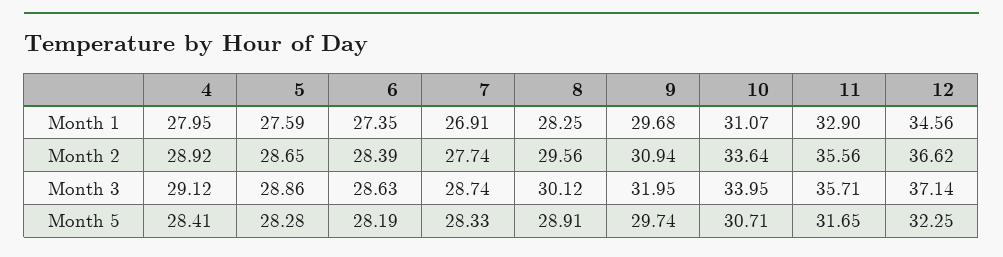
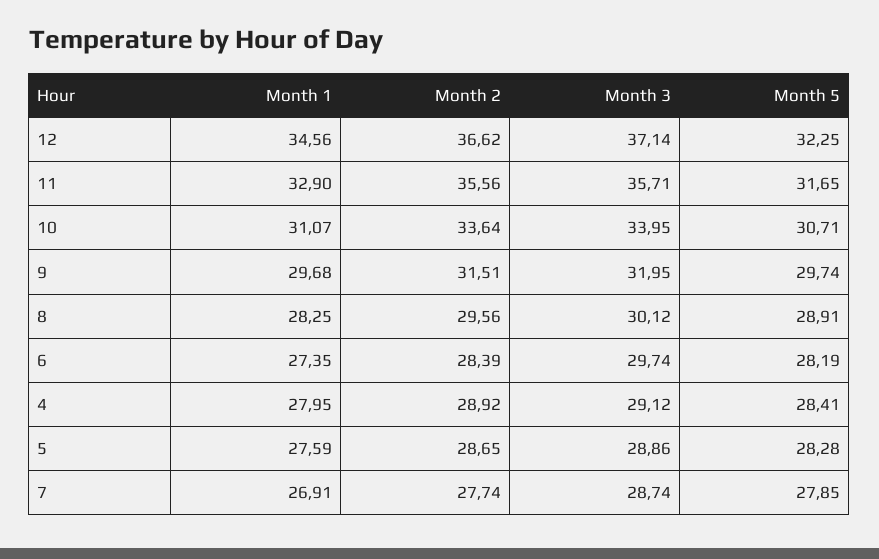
9, Month 2: 30.94 -> 31.51
6, Month 3: 28.63 -> 29.74
7, Month 5: 28.33 -> 27.85

